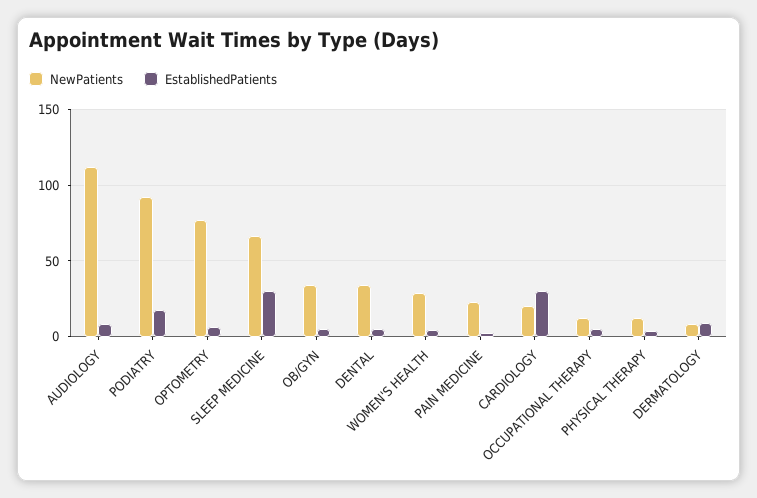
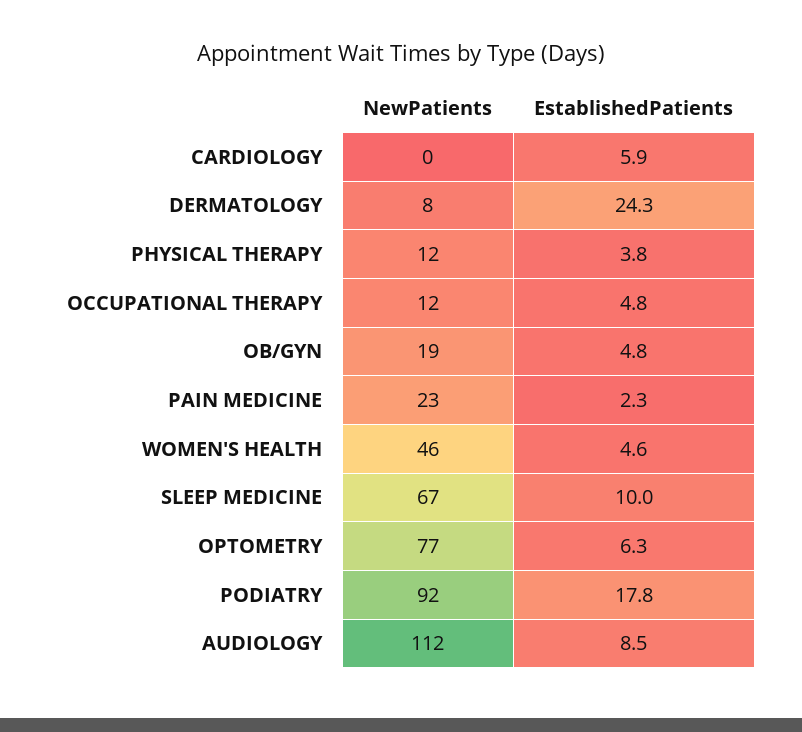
EstablishedPatients, SLEEP MEDICINE: 30 -> 10
NewPatients, OB/GYN: 35 -> 19
NewPatients, DENTAL: 35 -> none
EstablishedPatients, DENTAL: 5 -> none
NewPatients, WOMEN'S HEALTH: 30 -> 46
NewPatients, CARDIOLOGY: 20 -> 0
EstablishedPatients, CARDIOLOGY: 30 -> 5.9
EstablishedPatients, DERMATOLOGY: 10 -> 24.3

